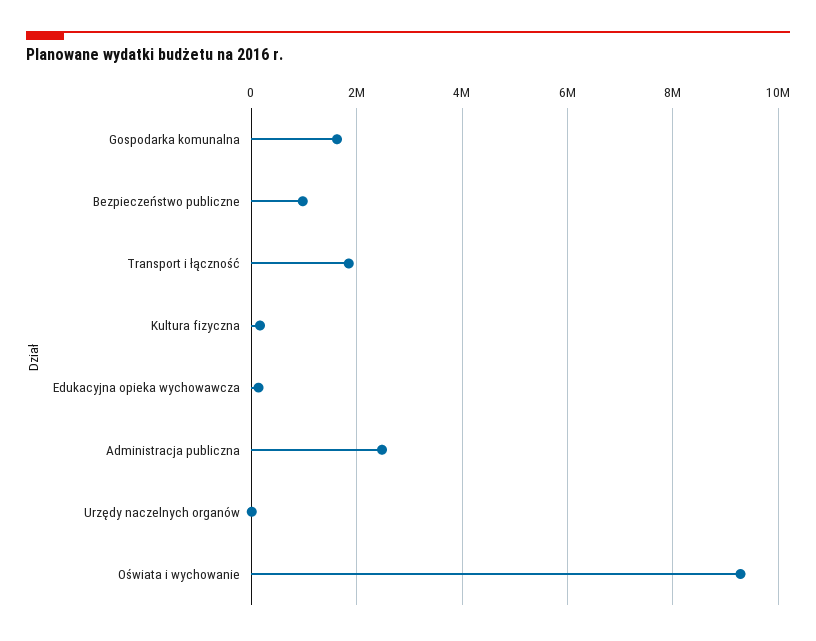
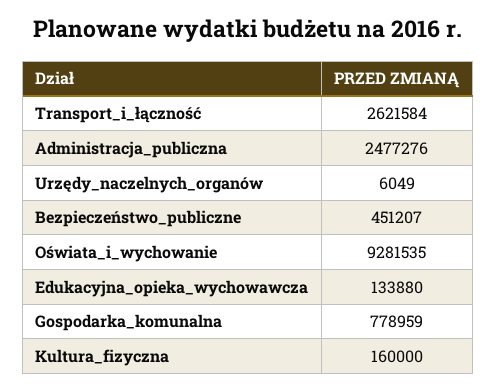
Gospodarka komunalna: 1600000 -> 778959
Bezpieczeństwo publiczne: 1000000 -> 451207
Transport i łączność: 1800000 -> 2621584

